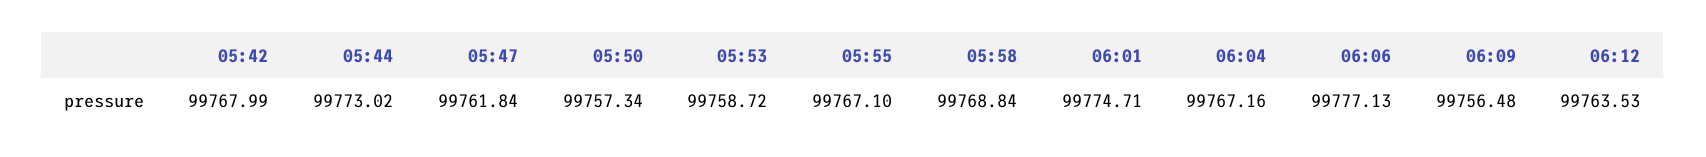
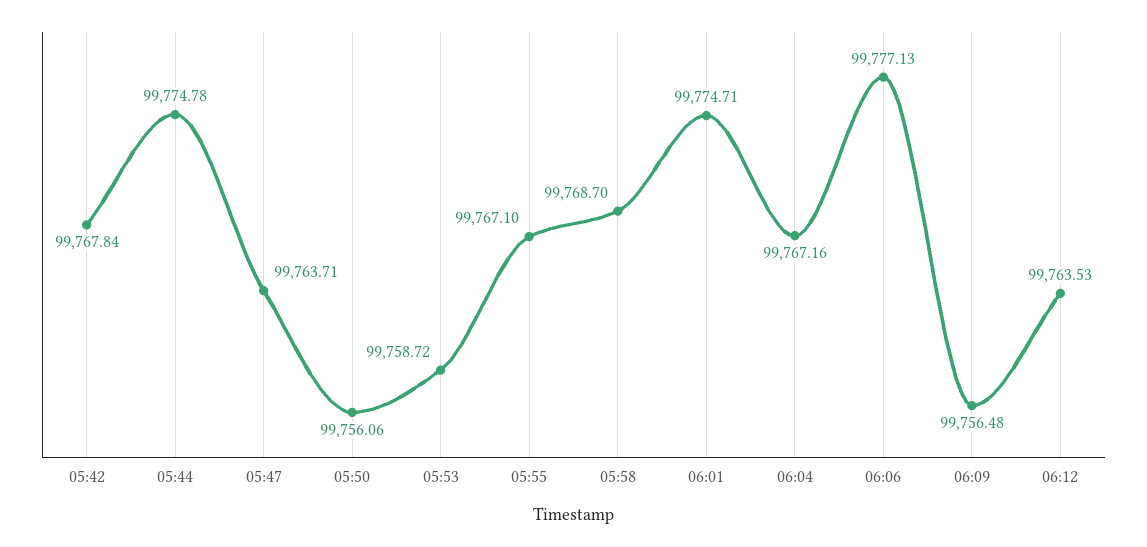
05:42: 99767.99 -> 99767.84
05:44: 99773.02 -> 99774.78
05:47: 99761.84 -> 99763.71
05:50: 99757.34 -> 99756.06
05:58: 99768.84 -> 99768.7

